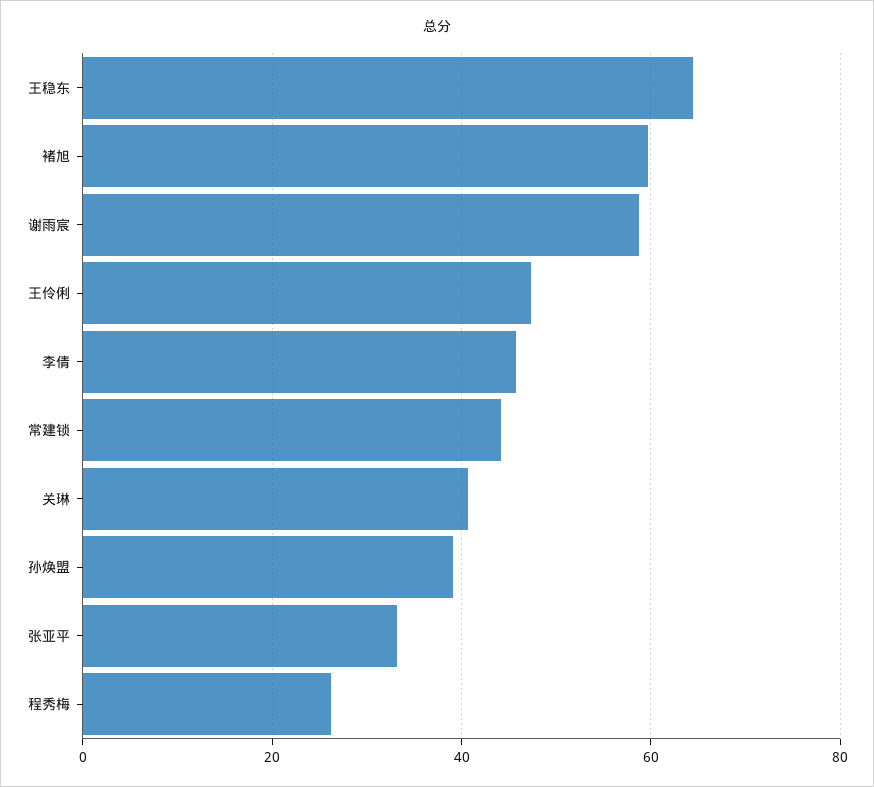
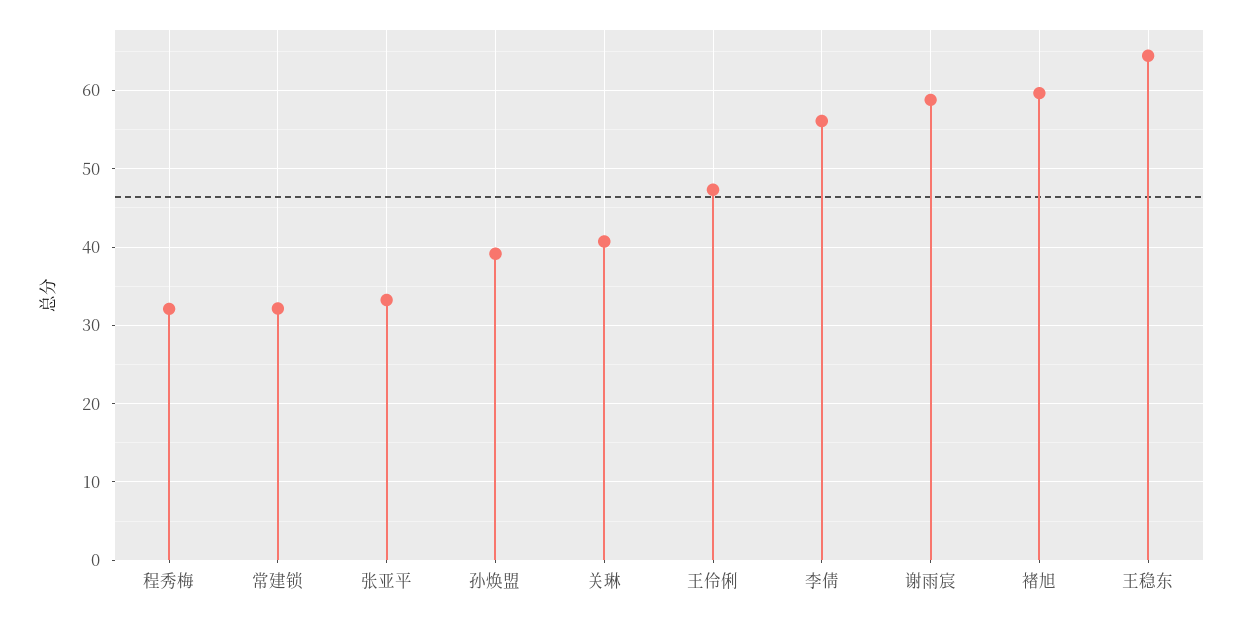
李倩: 46 -> 56
常建锁: 44 -> 32
程秀梅: 26 -> 32

